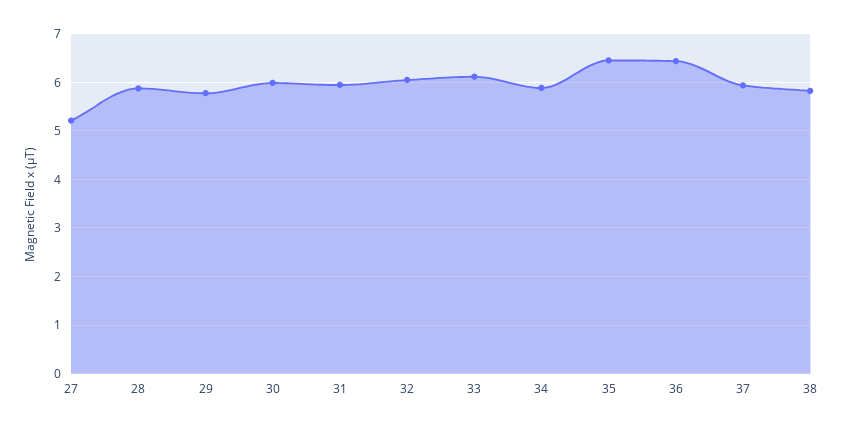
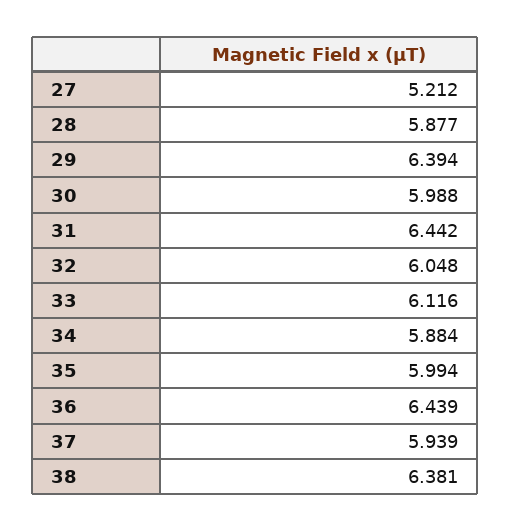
29: 5.8 -> 6.394
31: 6 -> 6.442
35: 6.4 -> 5.994
38: 5.8 -> 6.381

